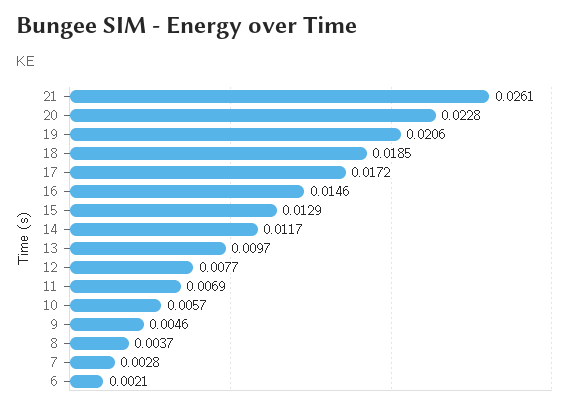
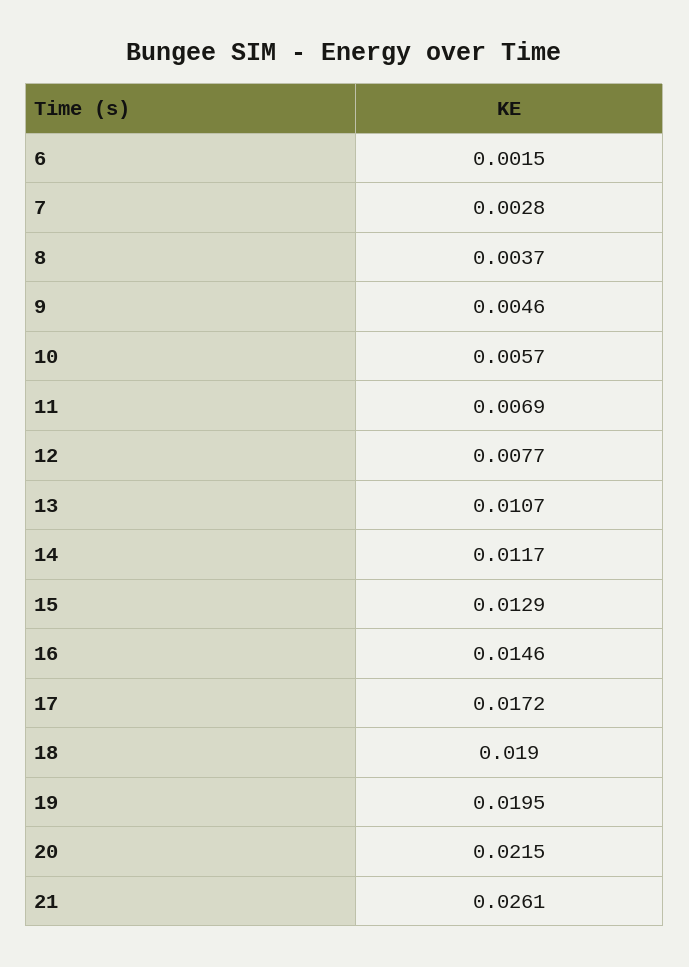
20: 0.0228 -> 0.0215
19: 0.0206 -> 0.0195
18: 0.0185 -> 0.019
13: 0.0097 -> 0.0107
6: 0.0021 -> 0.0015

